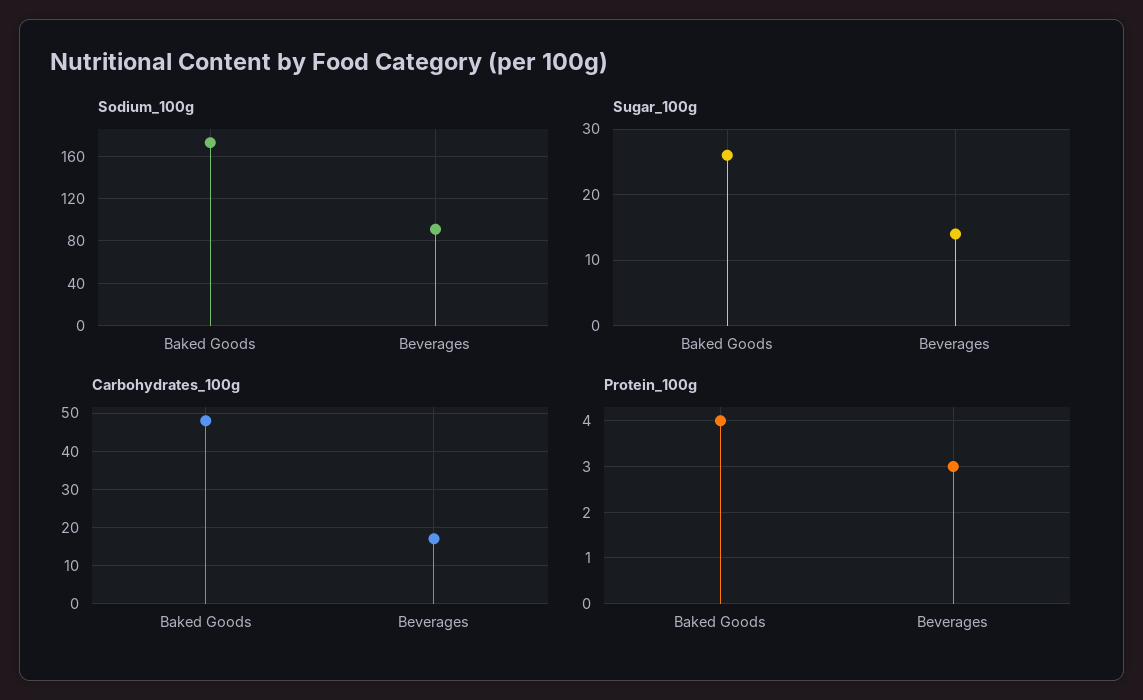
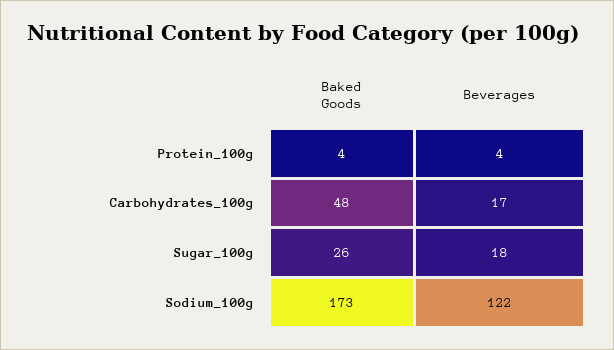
Sodium_100g, Beverages: 90 -> 122
Sugar_100g, Beverages: 14 -> 18
Protein_100g, Beverages: 3 -> 4

